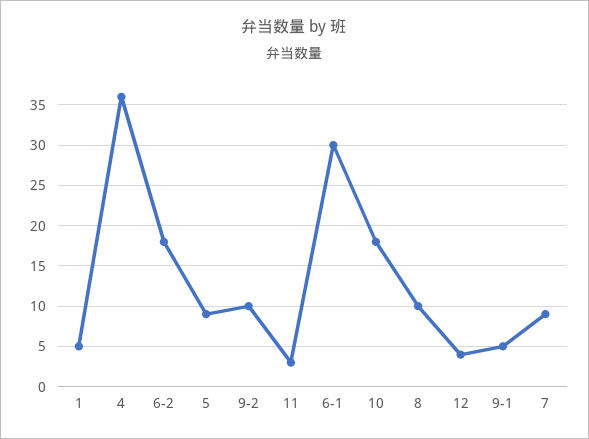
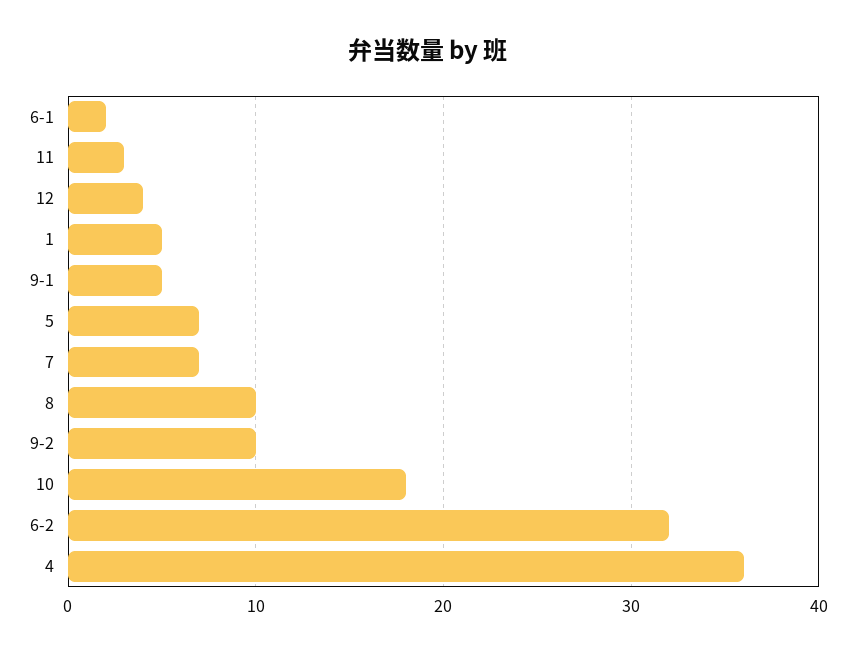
6-2: 18 -> 32
5: 9 -> 7
6-1: 30 -> 2
7: 9 -> 7

